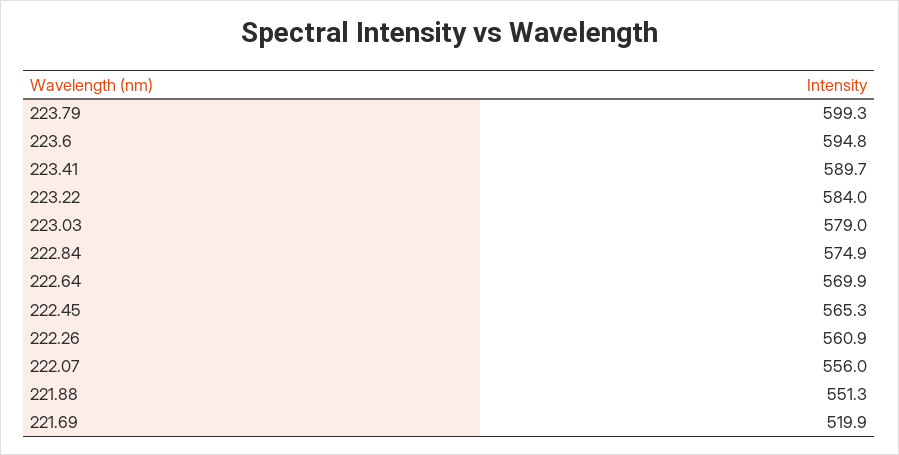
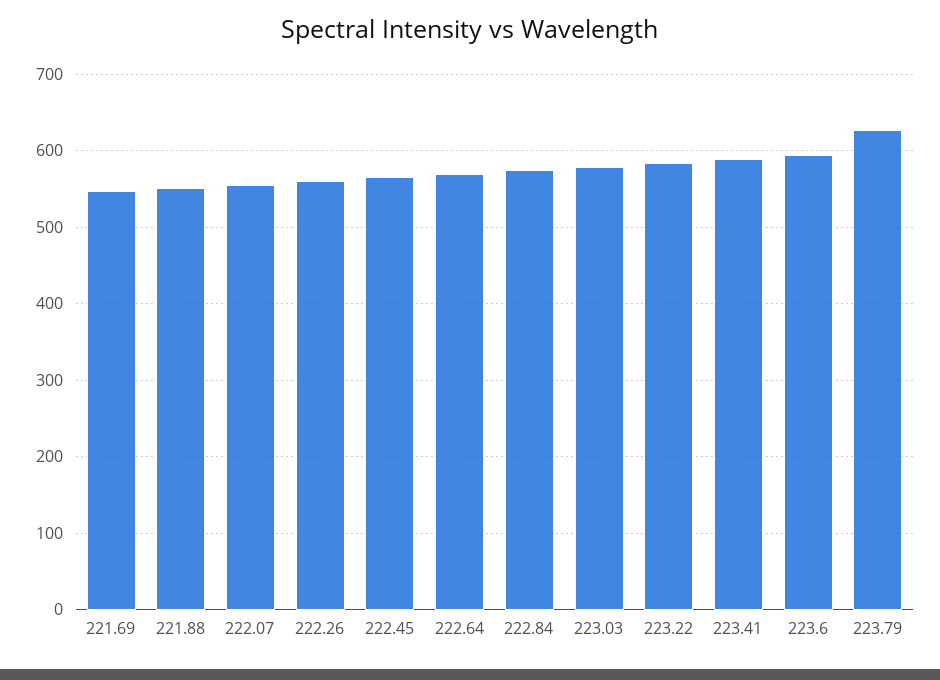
223.79: 599.3 -> 630
221.69: 519.9 -> 550

